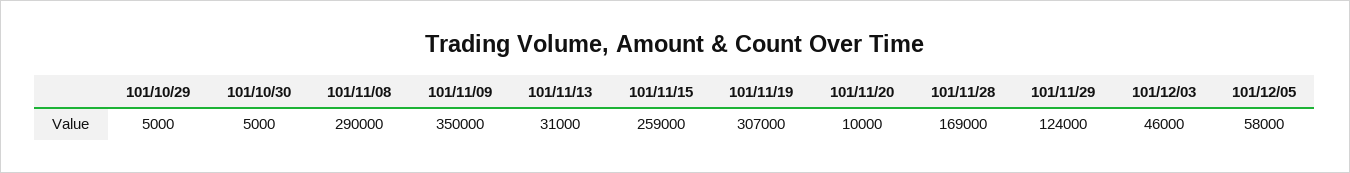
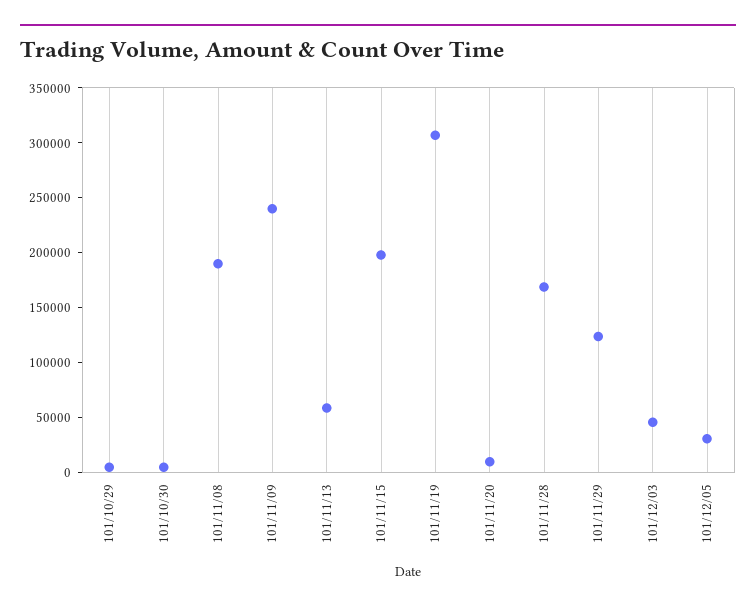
101/11/08: 290000 -> 190000
101/11/09: 350000 -> 240000
101/11/13: 31000 -> 60000
101/11/15: 259000 -> 200000
101/12/05: 58000 -> 30000

